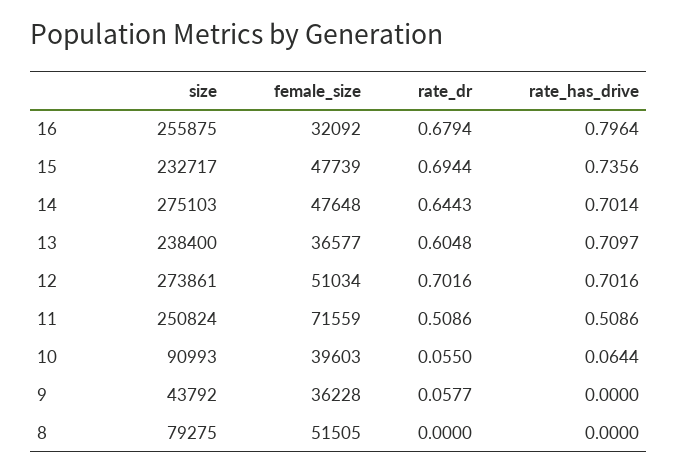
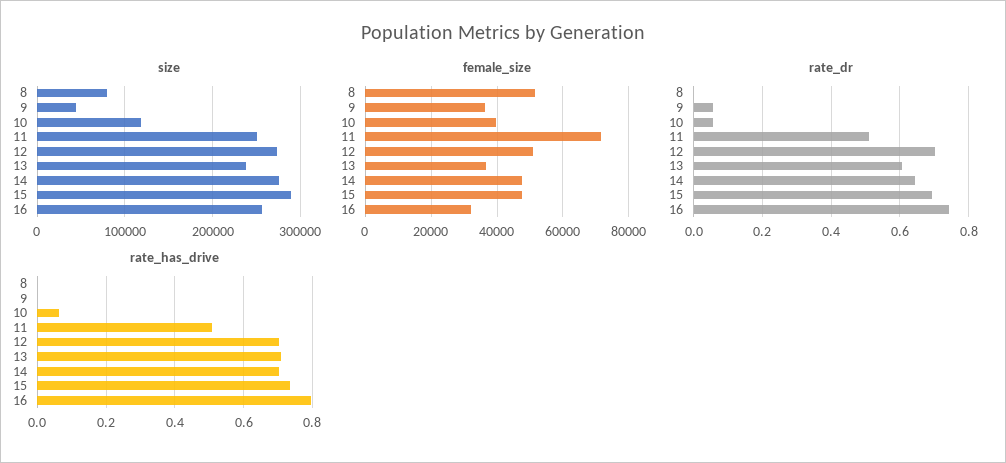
rate_dr, 16: 0.6794 -> 0.74
size, 15: 232717 -> 290000
size, 10: 90993 -> 120000

